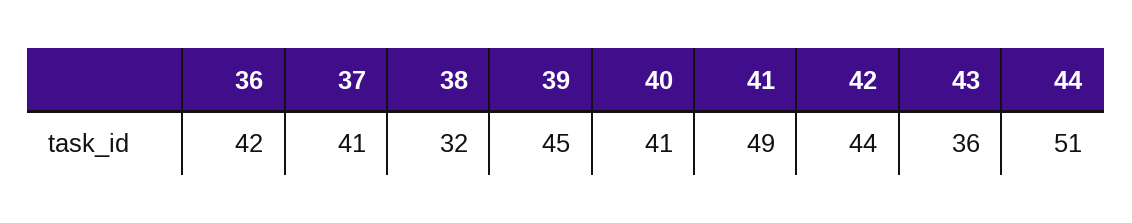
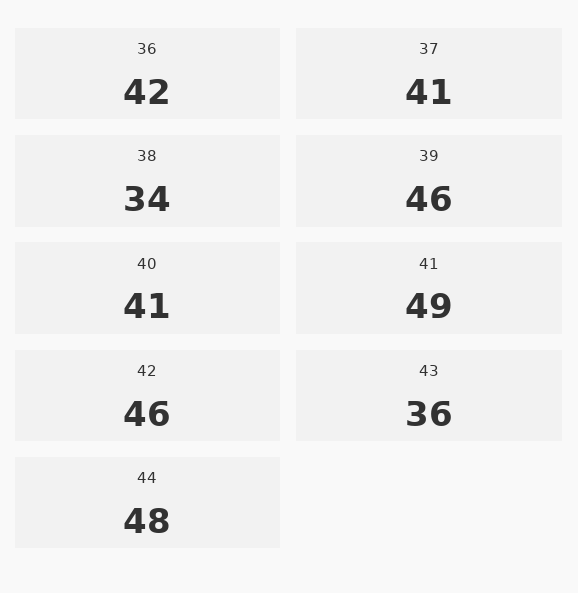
38: 32 -> 34
39: 45 -> 46
42: 44 -> 46
44: 51 -> 48

